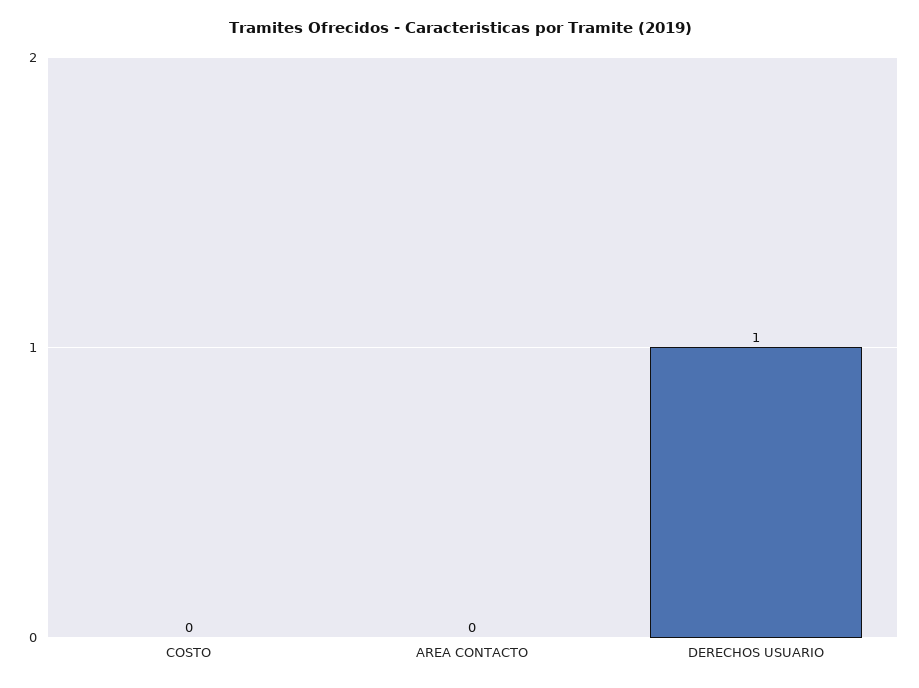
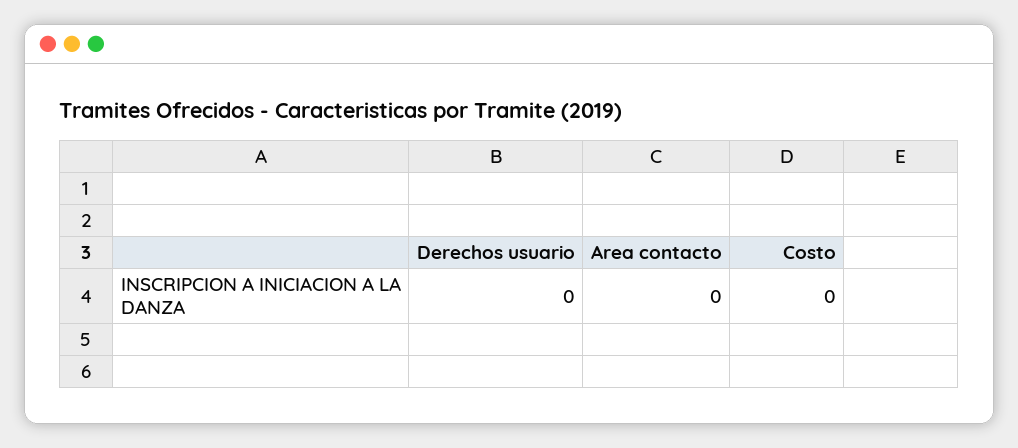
DERECHOS USUARIO: 1 -> 0

